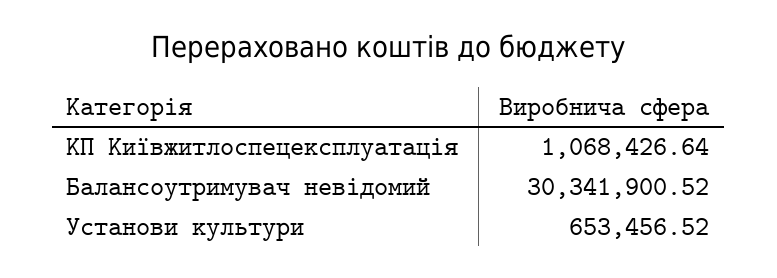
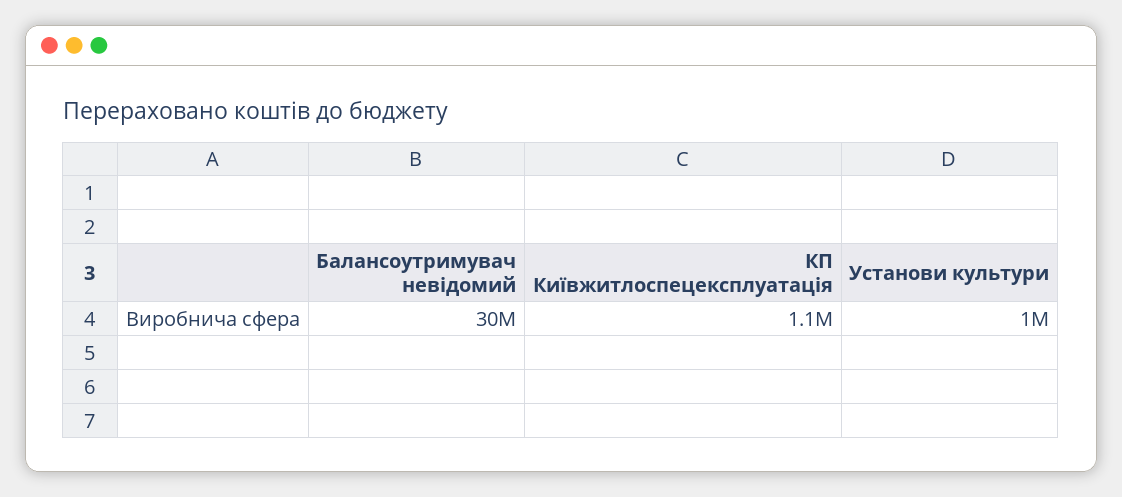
Установи культури: 653456.52 -> 1000000

